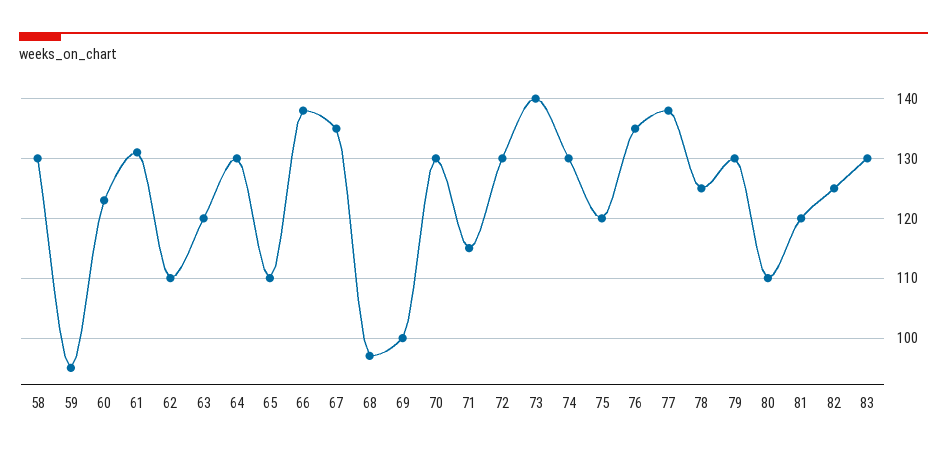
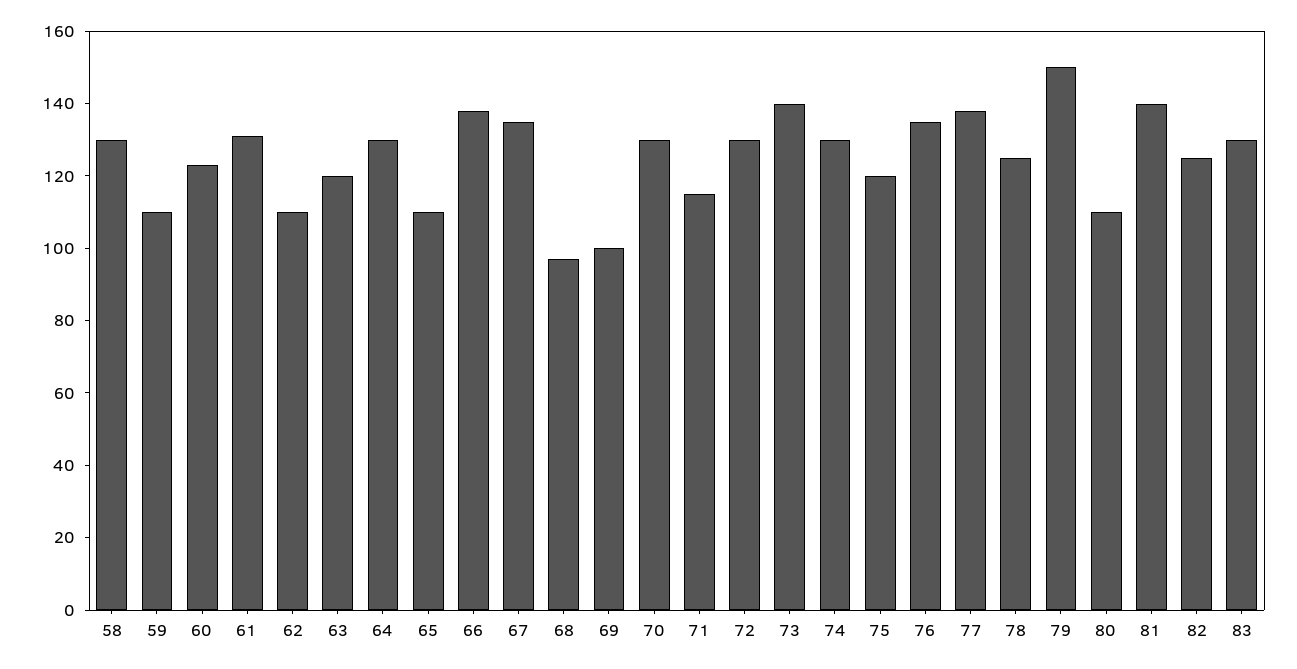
59: 95 -> 110
79: 130 -> 150
81: 120 -> 140

